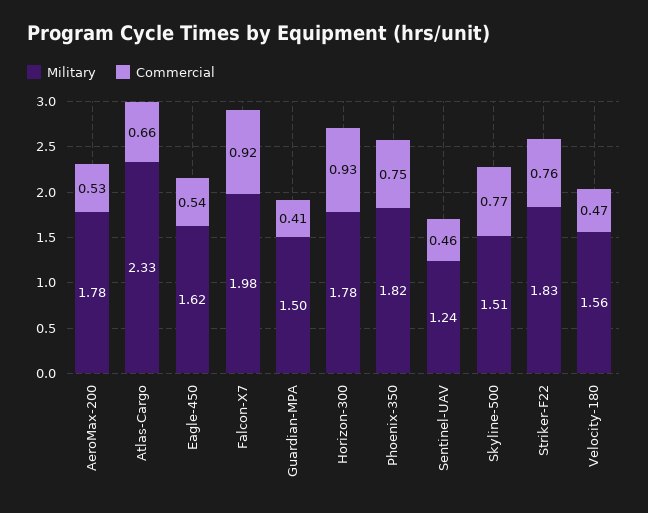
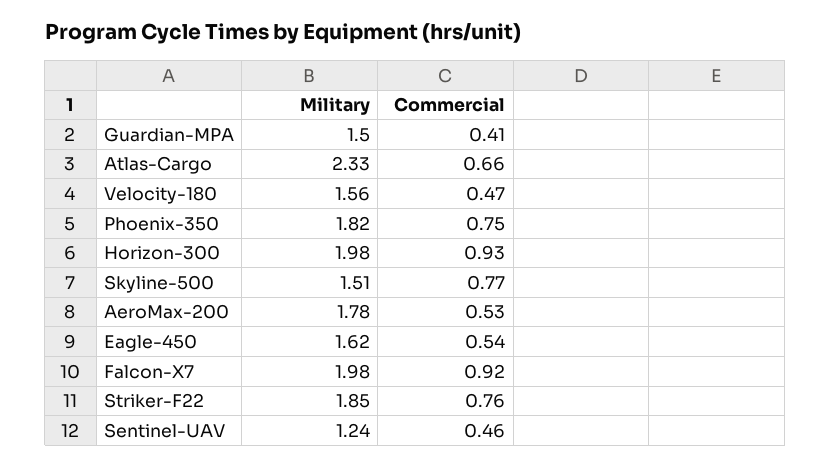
Military, Horizon-300: 1.78 -> 1.98
Military, Striker-F22: 1.83 -> 1.85

